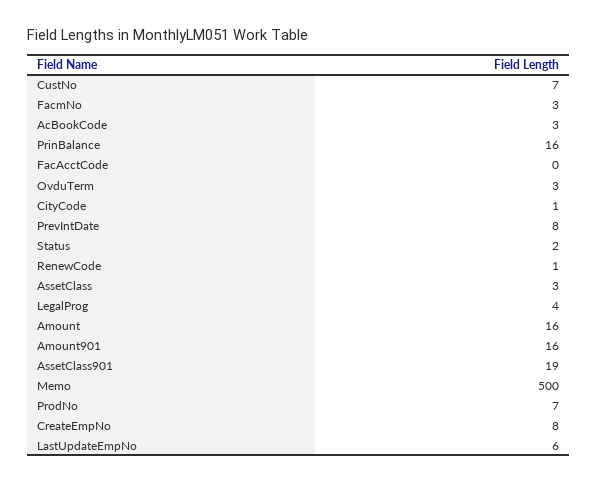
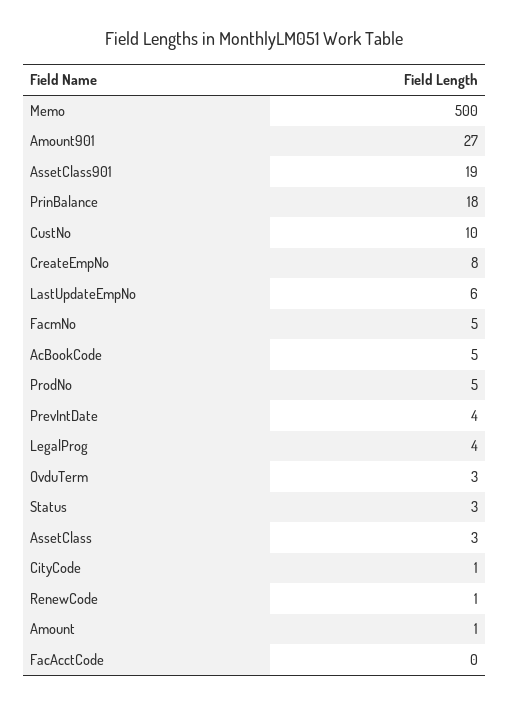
CustNo: 7 -> 10
FacmNo: 3 -> 5
AcBookCode: 3 -> 5
PrinBalance: 16 -> 18
PrevIntDate: 8 -> 4
Status: 2 -> 3
Amount: 16 -> 1
Amount901: 16 -> 27
ProdNo: 7 -> 5

